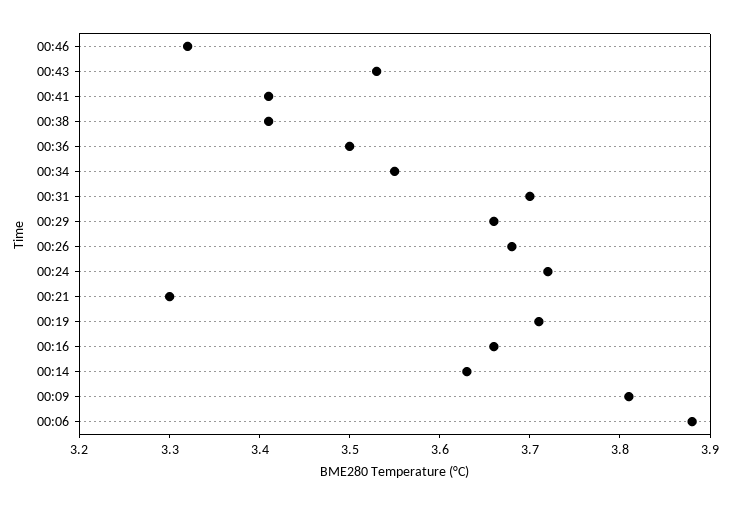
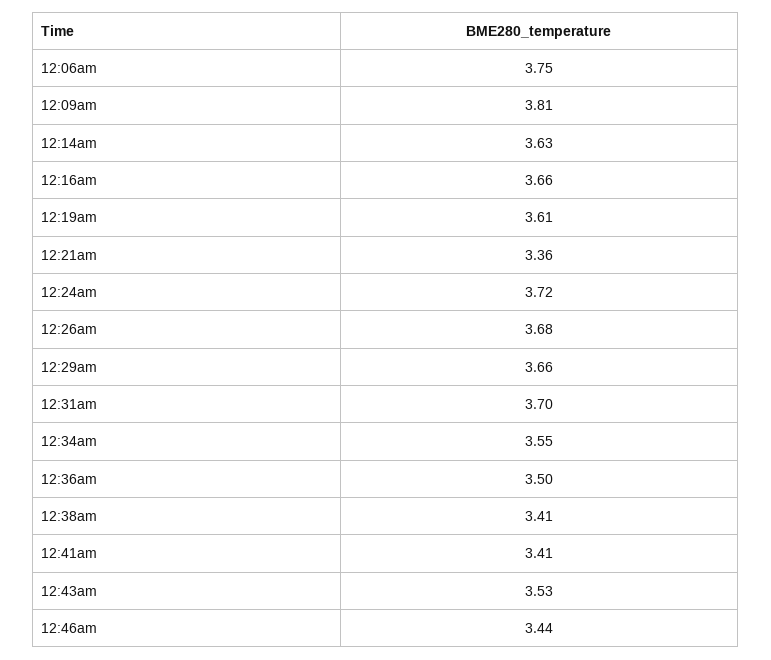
00:46: 3.32 -> 3.44
00:21: 3.3 -> 3.36
00:19: 3.71 -> 3.61
00:06: 3.88 -> 3.75

